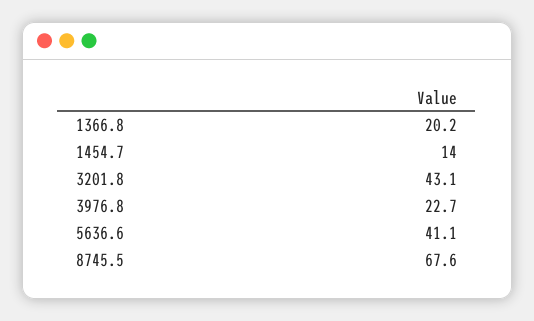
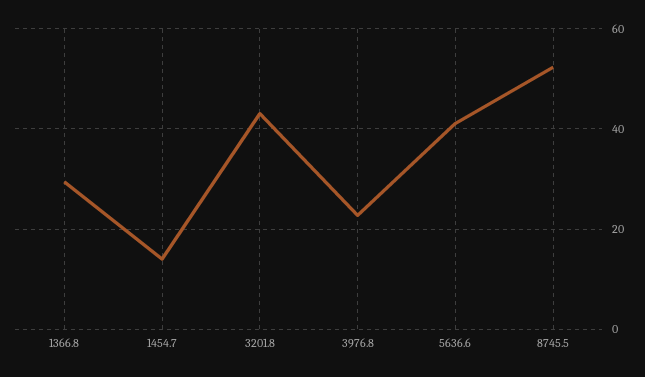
1366.8: 20.2 -> 30
8745.5: 67.6 -> 52

